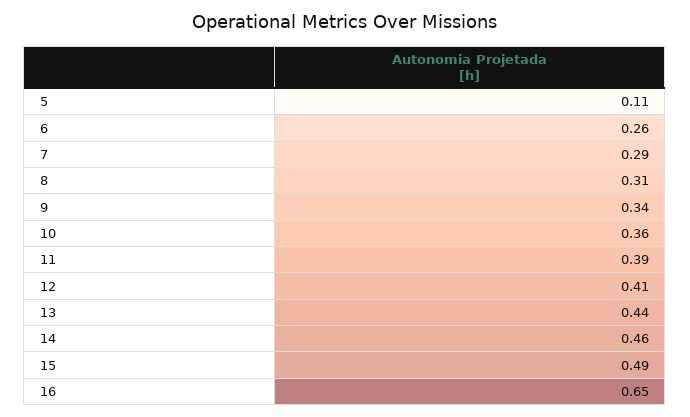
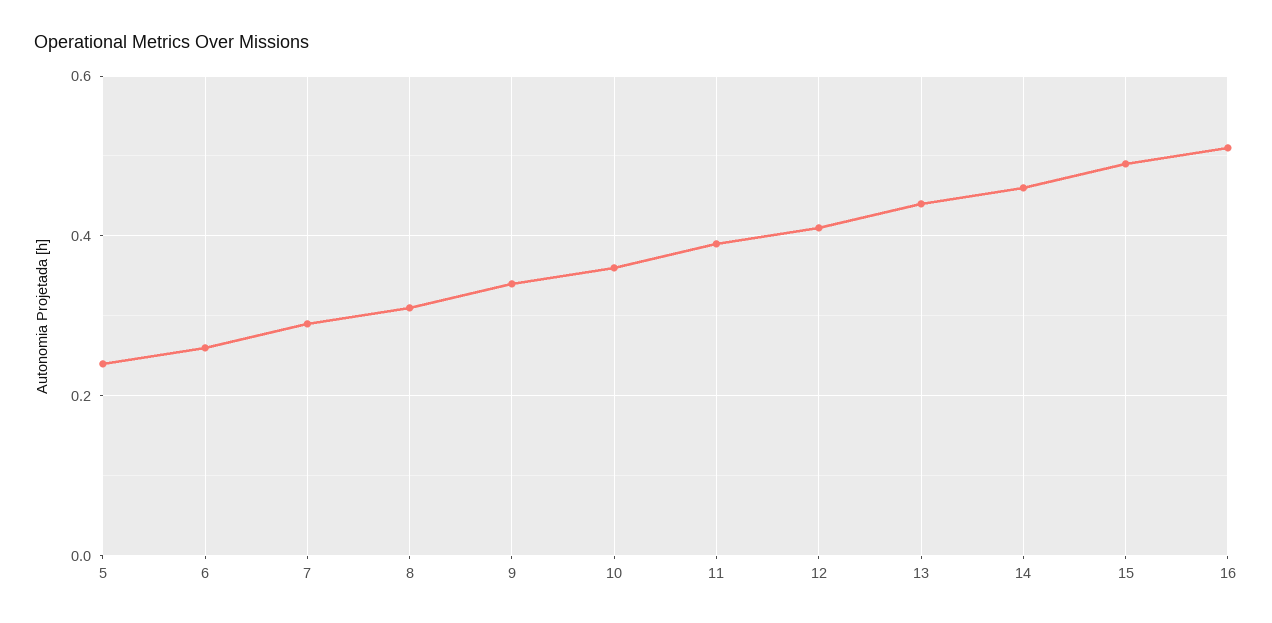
5: 0.11 -> 0.25
16: 0.65 -> 0.5

